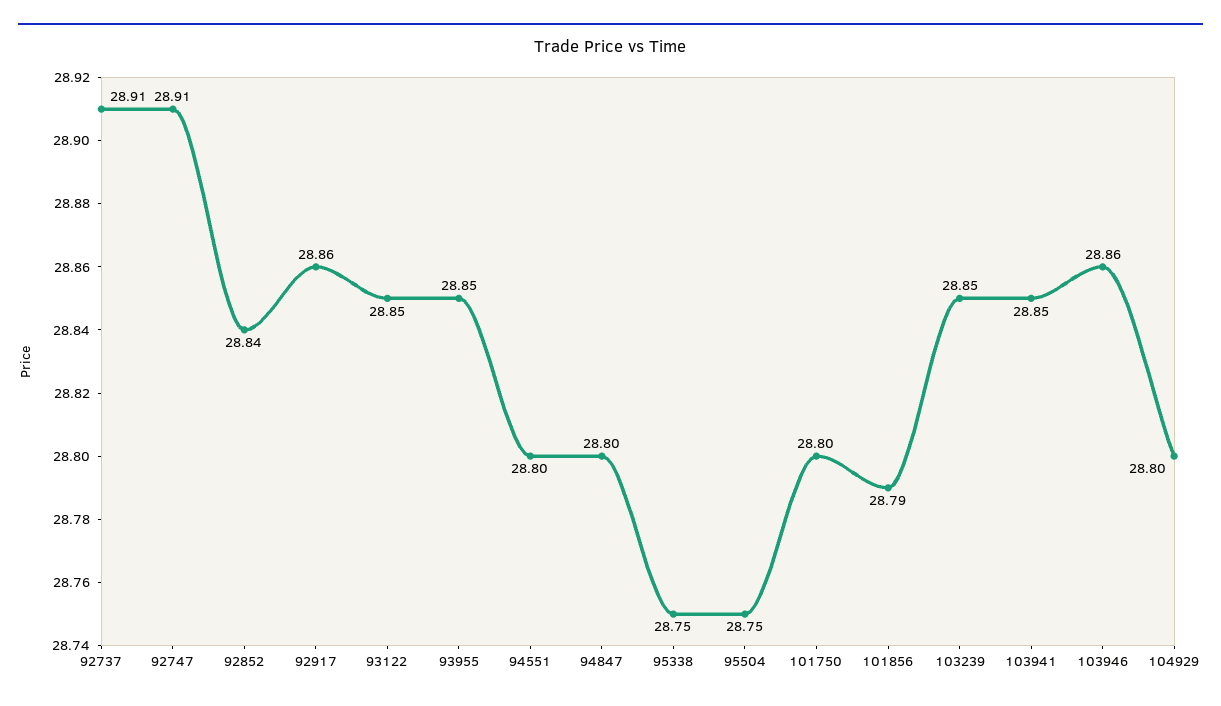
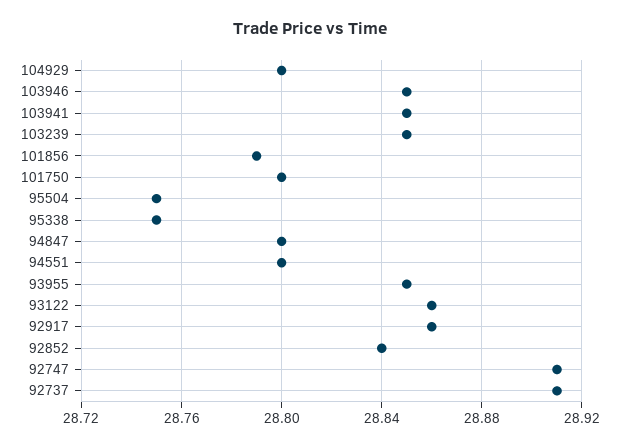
93122: 28.85 -> 28.86
103946: 28.86 -> 28.85

